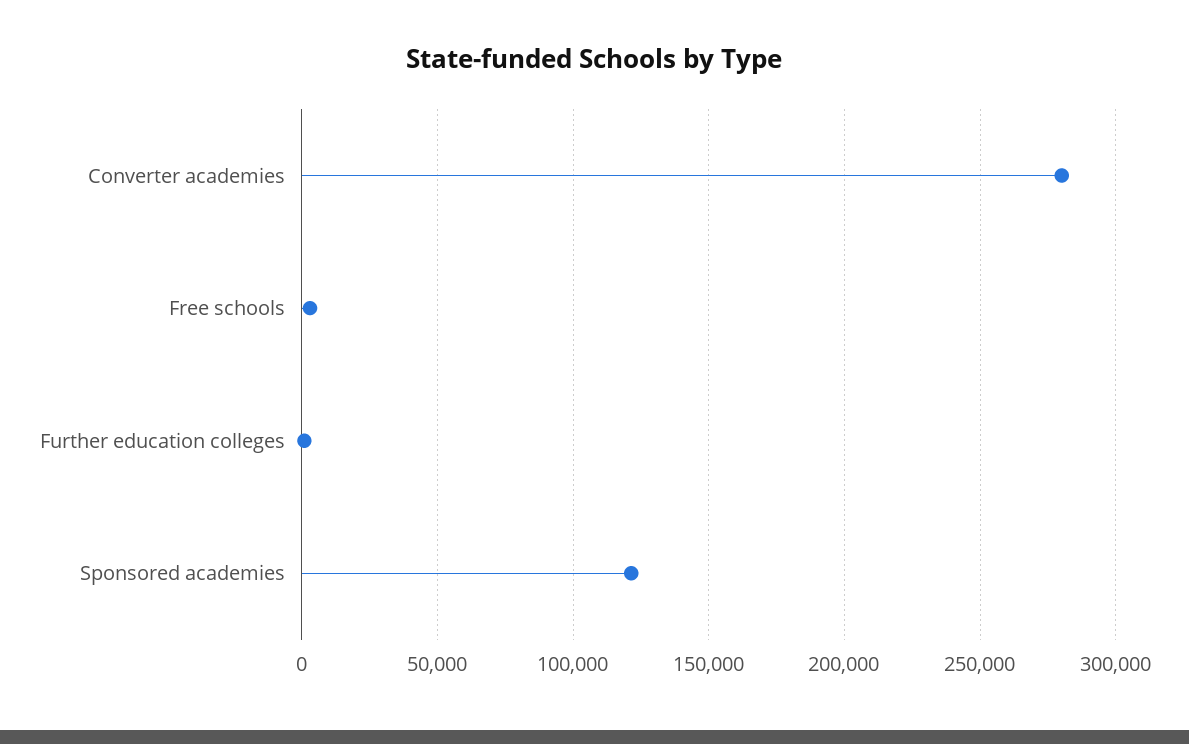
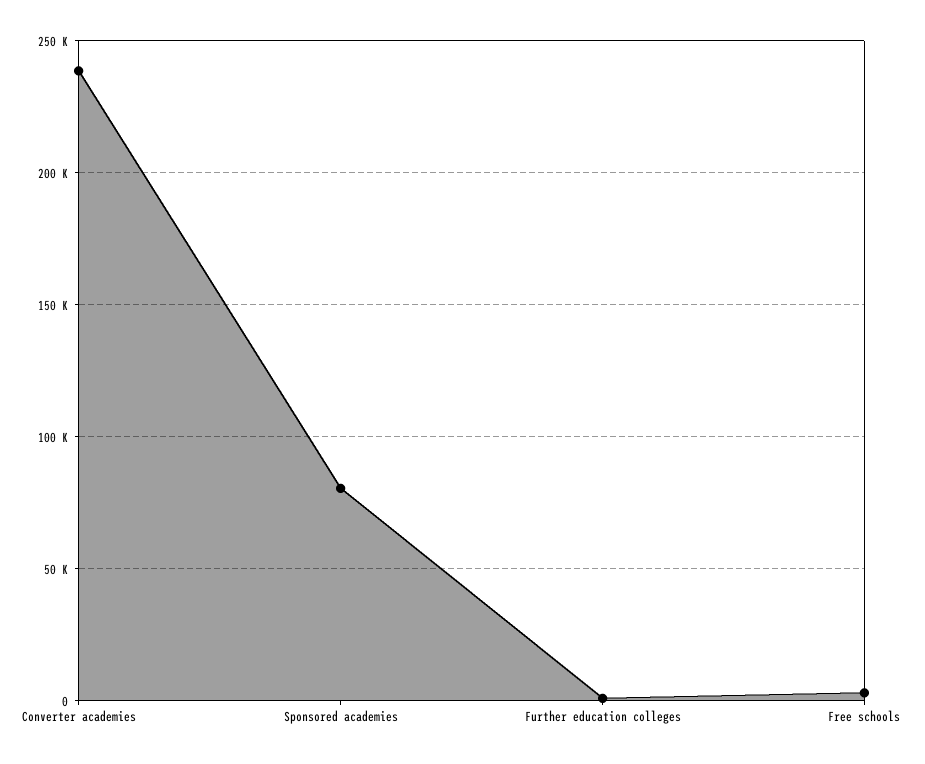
Converter academies: 280000 -> 240000
Sponsored academies: 120000 -> 80000

